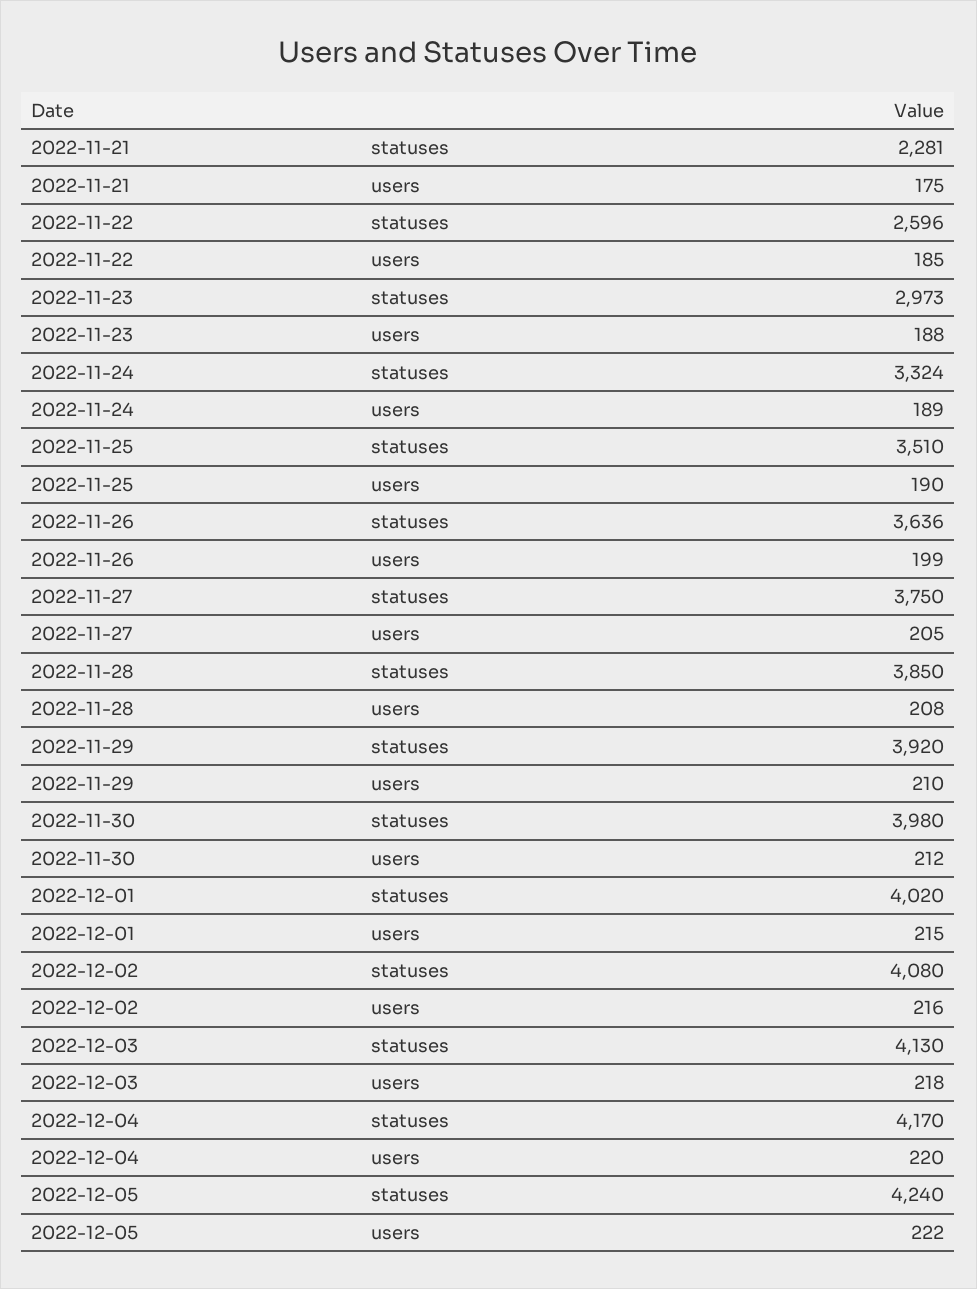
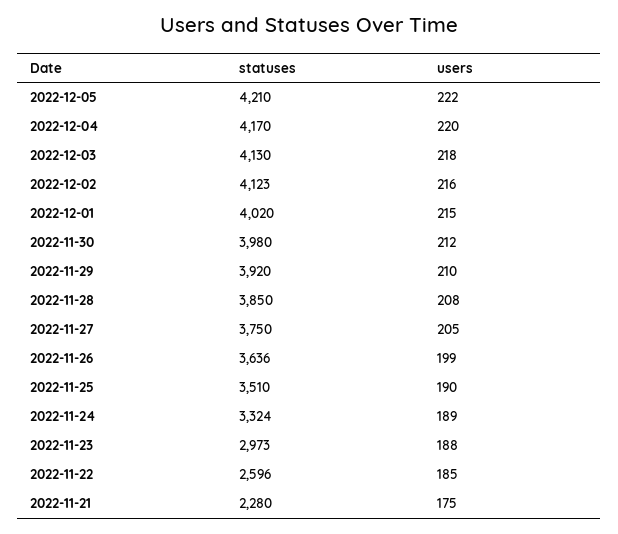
2022-11-21, statuses: 2281 -> 2280
2022-12-02, statuses: 4080 -> 4123
2022-12-05, statuses: 4240 -> 4210

